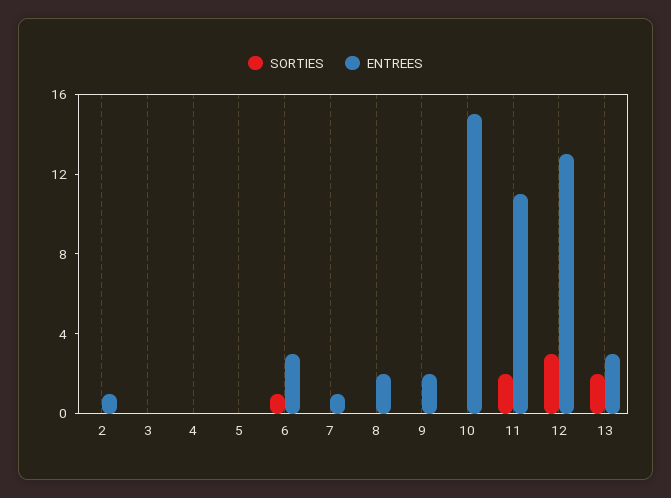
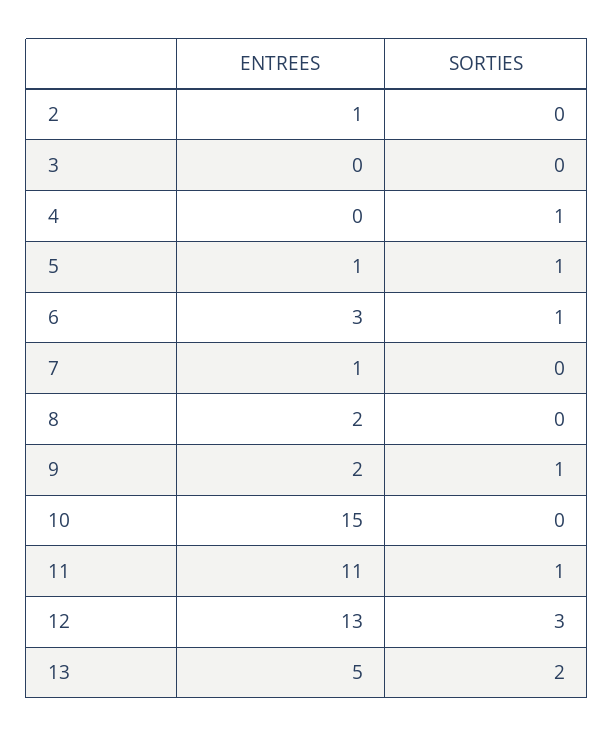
SORTIES, 4: 0 -> 1
SORTIES, 5: 0 -> 1
ENTREES, 5: 0 -> 1
SORTIES, 9: 0 -> 1
SORTIES, 11: 2 -> 1
ENTREES, 13: 3 -> 5

